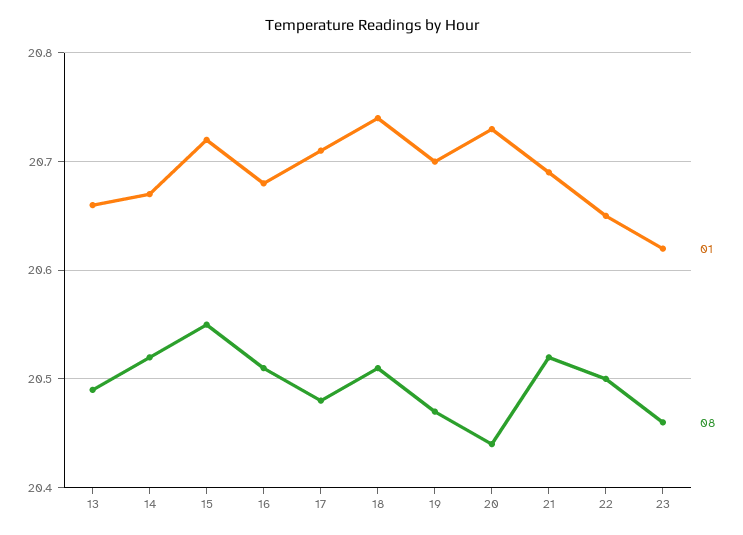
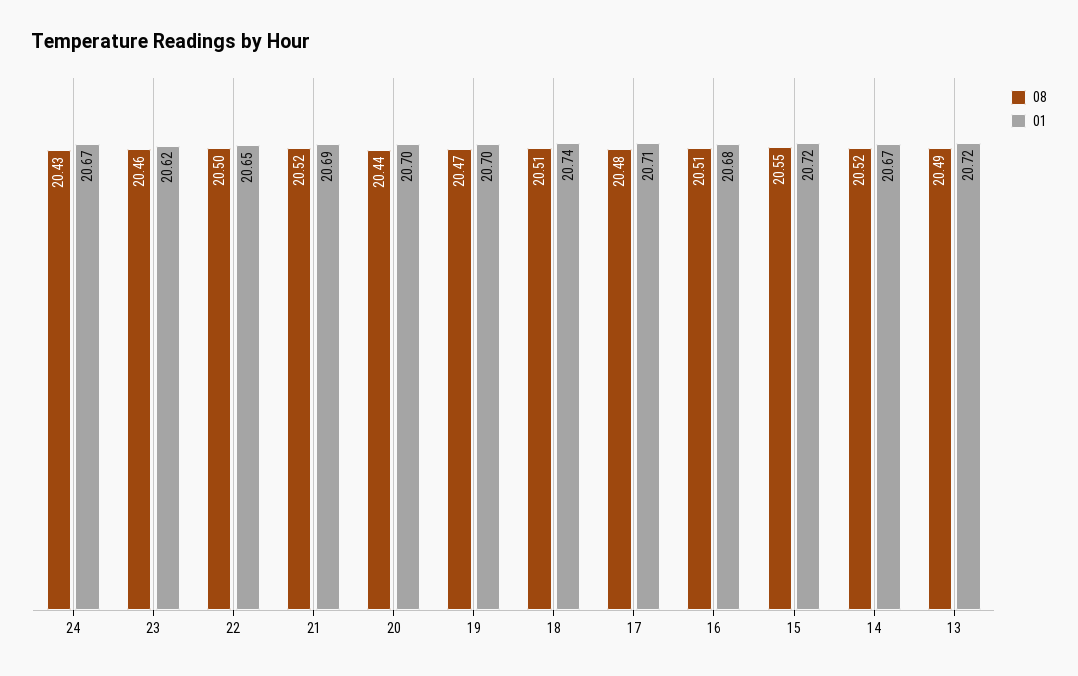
01, 13: 20.66 -> 20.72
01, 20: 20.73 -> 20.7
08, 24: none -> 20.43
01, 24: none -> 20.67

